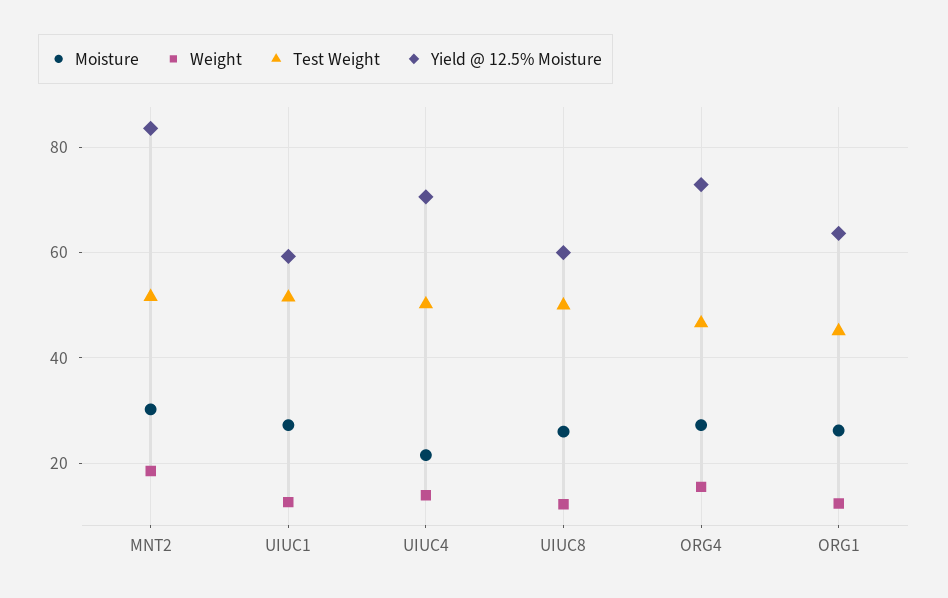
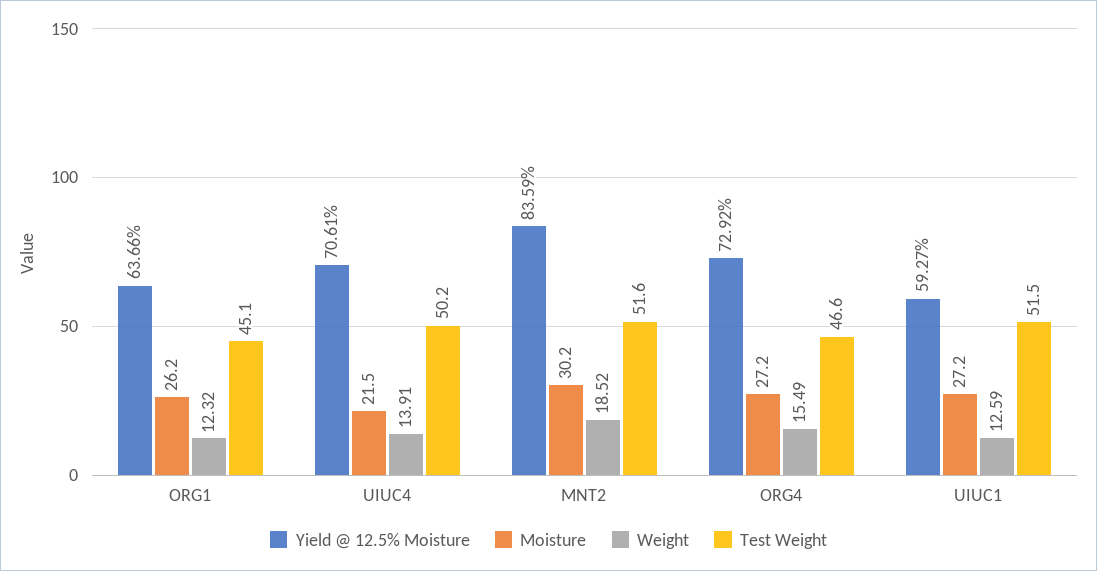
Moisture, UIUC8: 26 -> none
Weight, UIUC8: 12 -> none
Test Weight, UIUC8: 50 -> none
Yield @ 12.5% Moisture, UIUC8: 60 -> none

